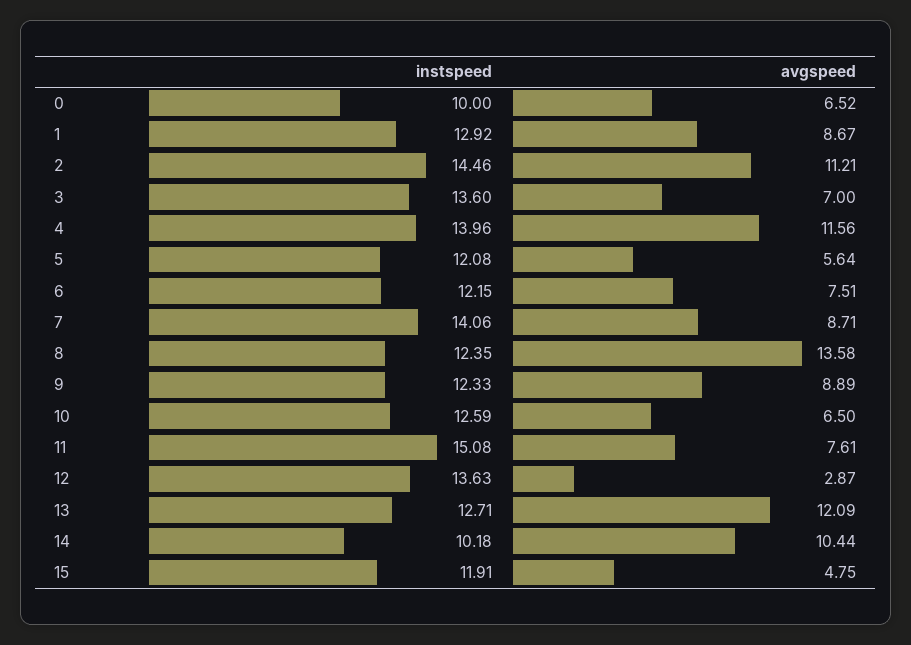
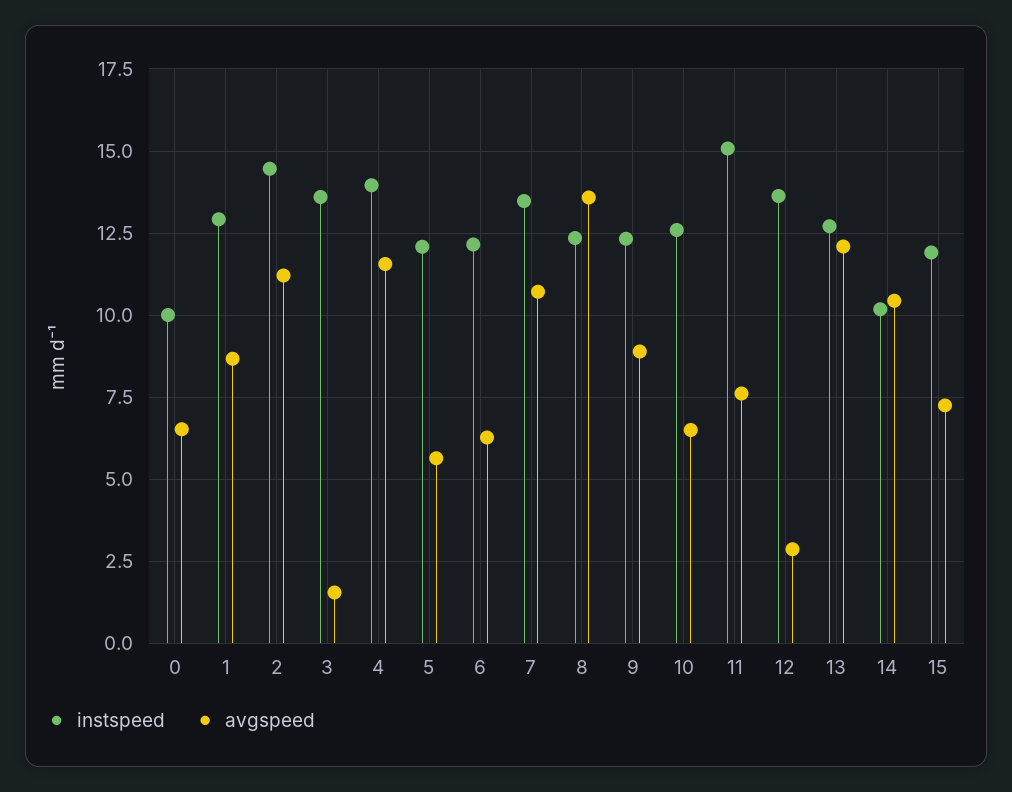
avgspeed, 3: 7 -> 1.5
avgspeed, 6: 7.51 -> 6.25
instspeed, 7: 14.06 -> 13.5
avgspeed, 7: 8.71 -> 10.75
avgspeed, 15: 4.75 -> 7.25

